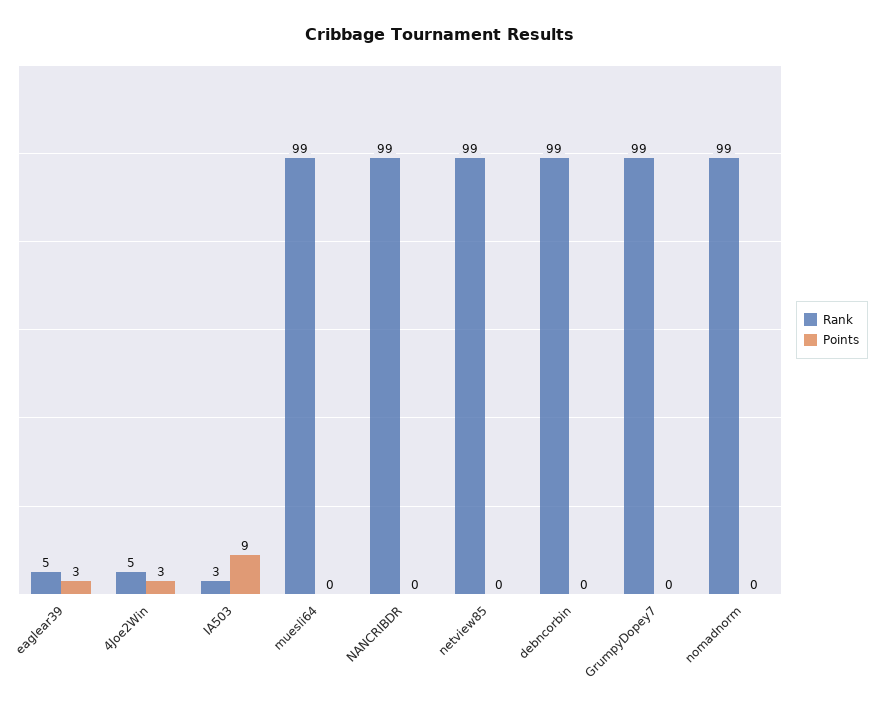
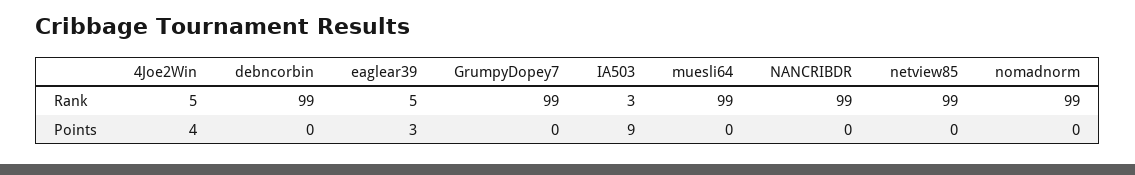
Points, 4Joe2Win: 3 -> 4

